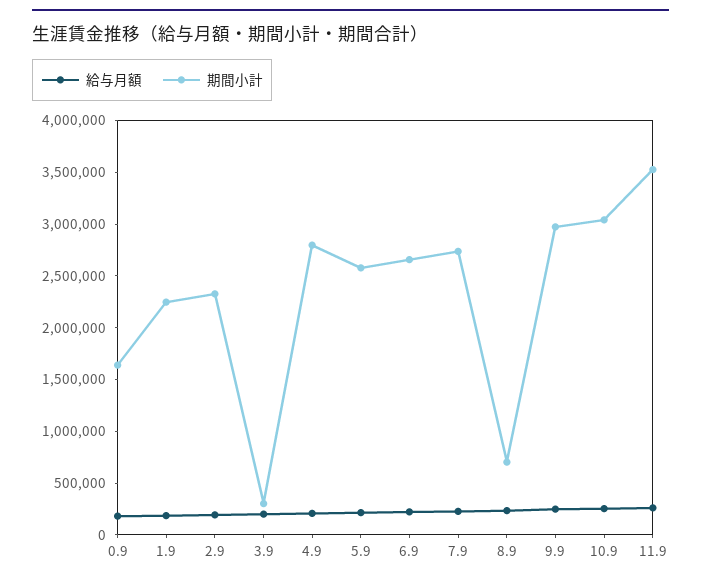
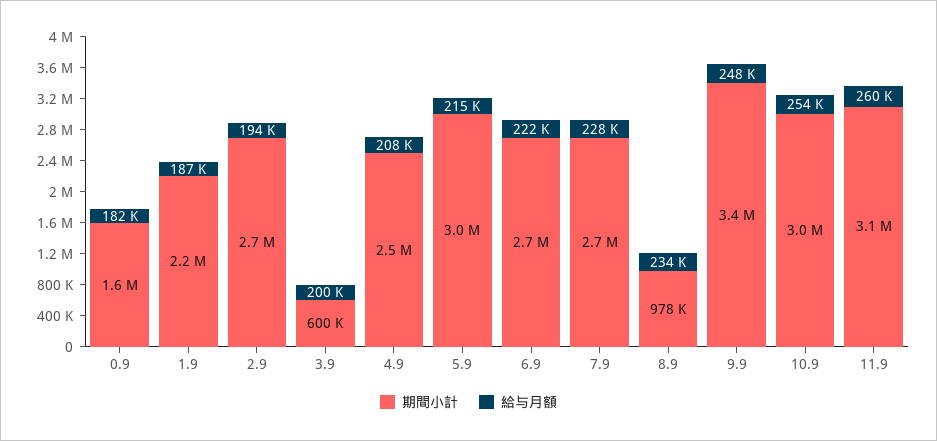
期間小計, 2.9: 2300000 -> 2700000
期間小計, 3.9: 300000 -> 600000
期間小計, 4.9: 2800000 -> 2500000
期間小計, 5.9: 2600000 -> 3000000
期間小計, 8.9: 700000 -> 978000
期間小計, 9.9: 3000000 -> 3400000
期間小計, 11.9: 3500000 -> 3100000

